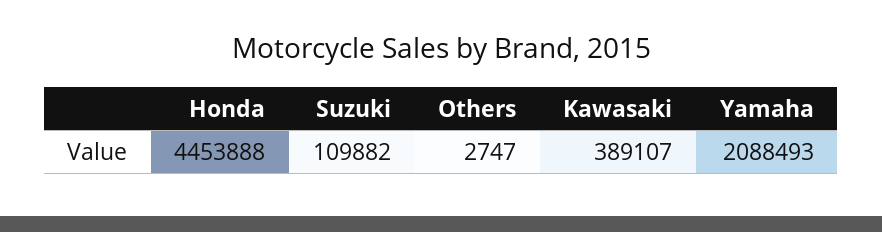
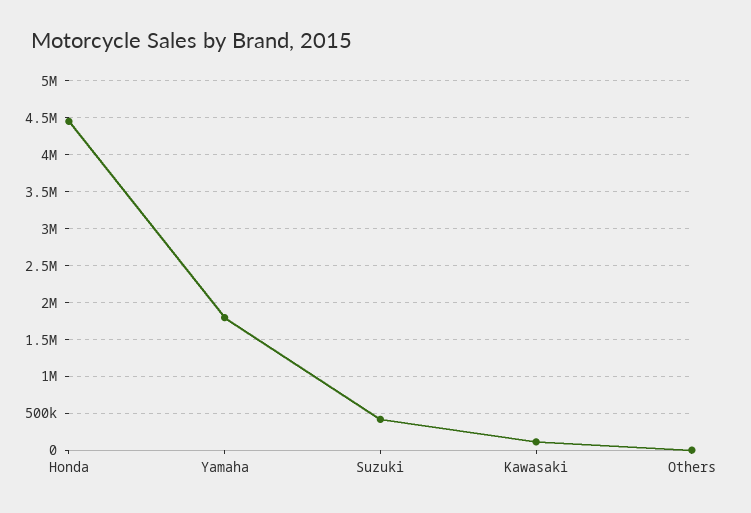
Suzuki: 109882 -> 400000
Kawasaki: 389107 -> 100000
Yamaha: 2088493 -> 1800000

